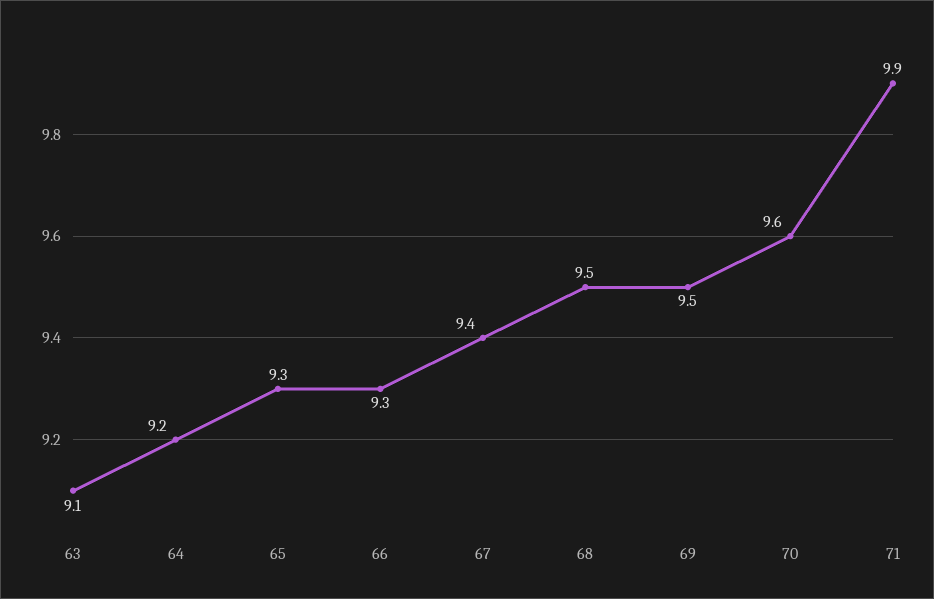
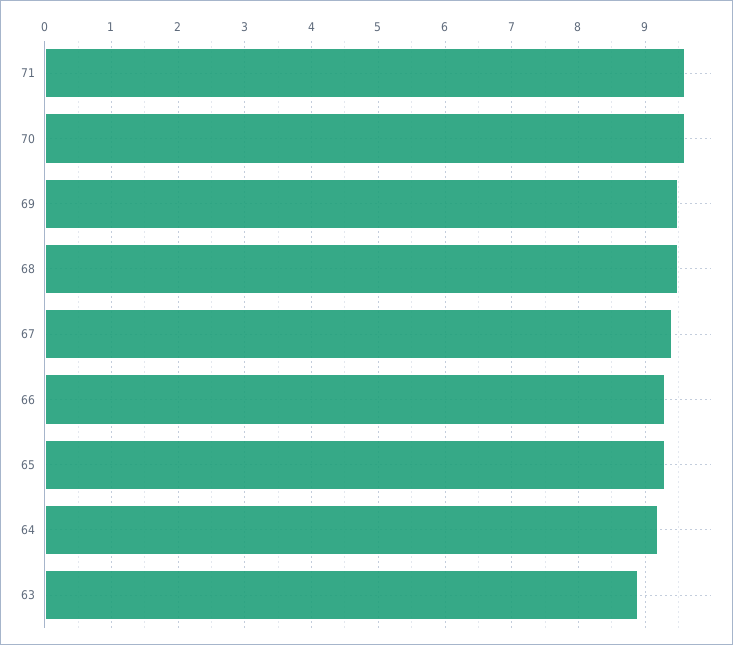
63: 9.1 -> 8.9
71: 9.9 -> 9.6

